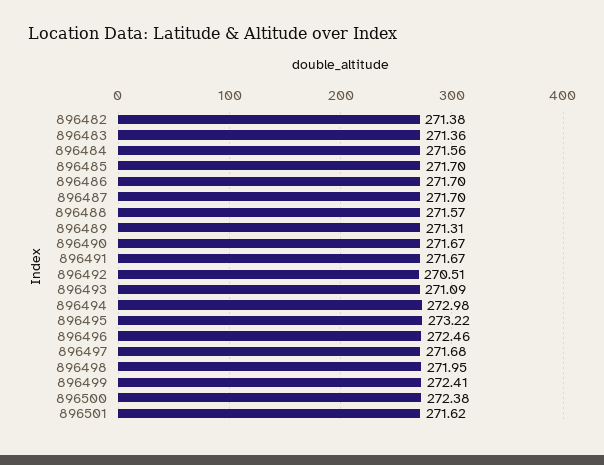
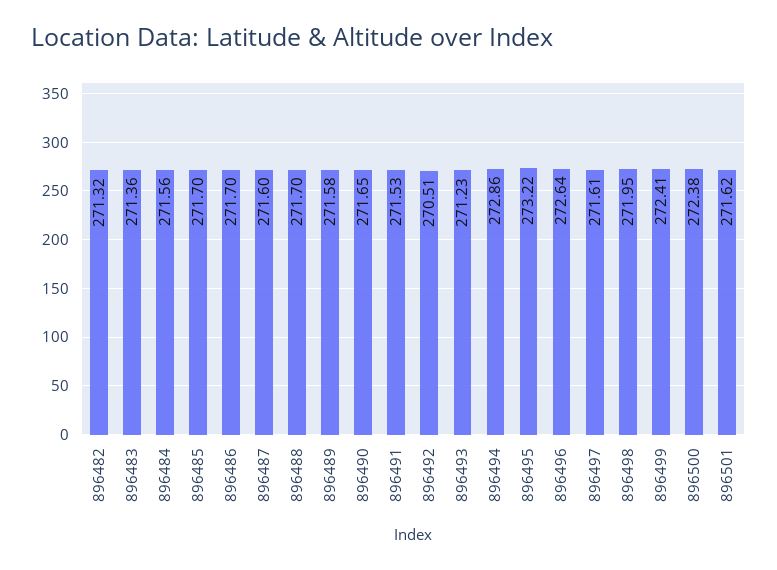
896482: 271.38 -> 271.32
896487: 271.7 -> 271.6
896488: 271.57 -> 271.7
896489: 271.31 -> 271.58
896490: 271.67 -> 271.65
896491: 271.67 -> 271.53
896493: 271.09 -> 271.23
896494: 272.98 -> 272.86
896496: 272.46 -> 272.64
896497: 271.68 -> 271.61

